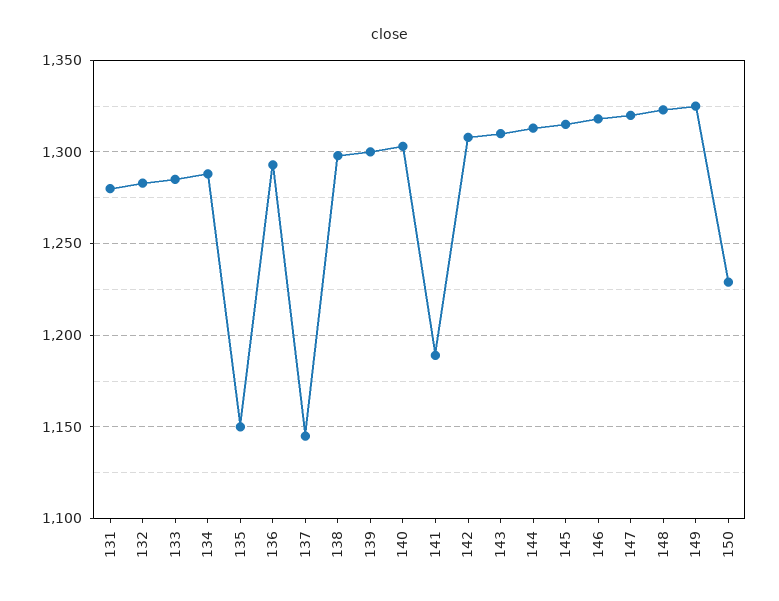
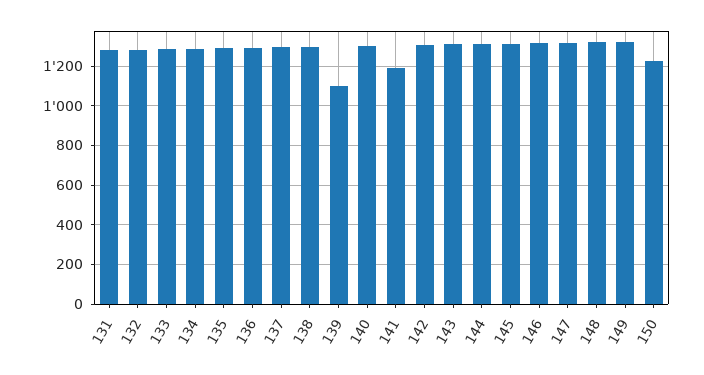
135: 1150 -> 1300
137: 1145 -> 1300
139: 1300 -> 1100

